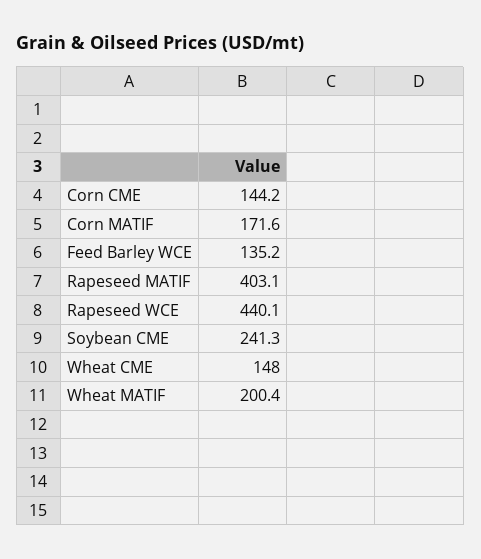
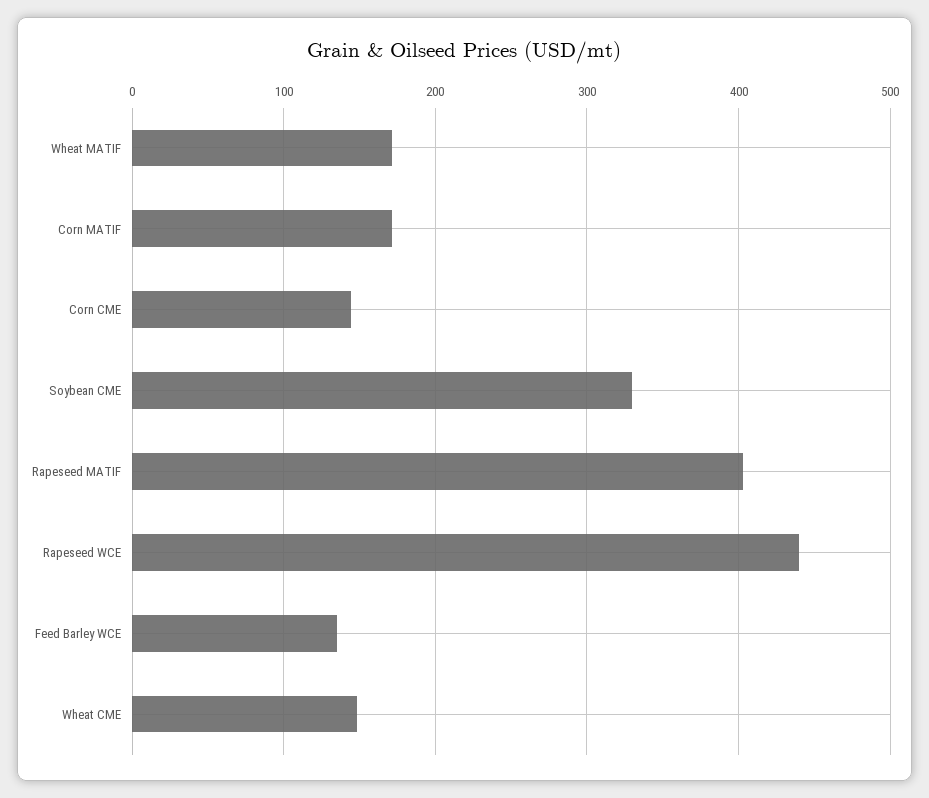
Soybean CME: 241.3 -> 330
Wheat MATIF: 200.4 -> 170

